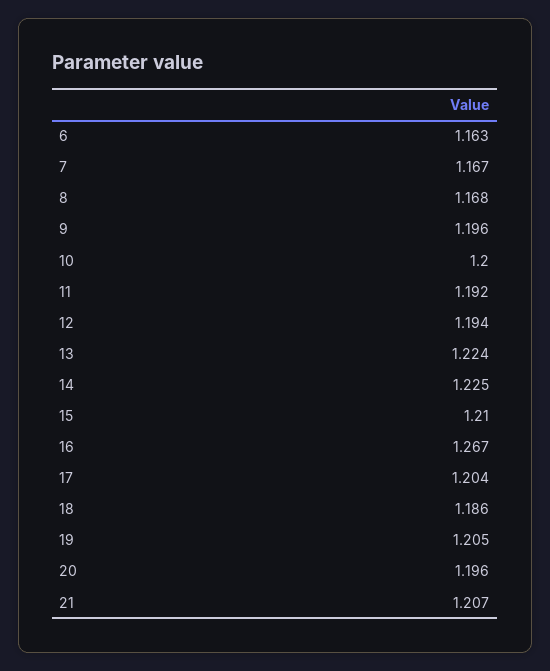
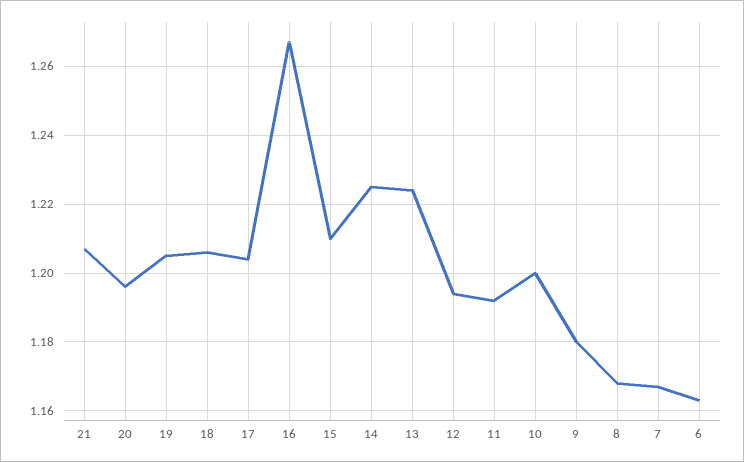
9: 1.196 -> 1.18
18: 1.186 -> 1.205

